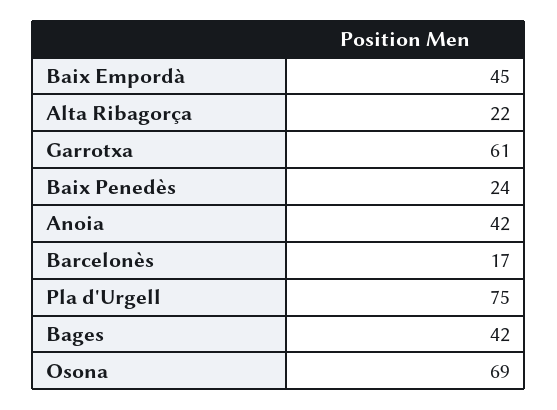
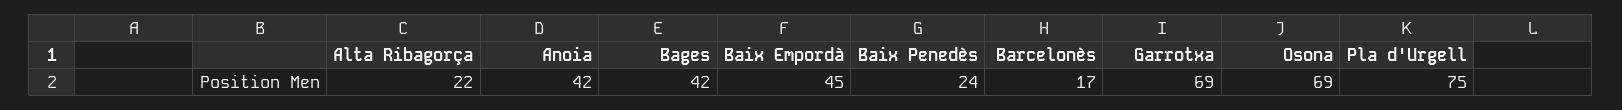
Garrotxa: 61 -> 69

